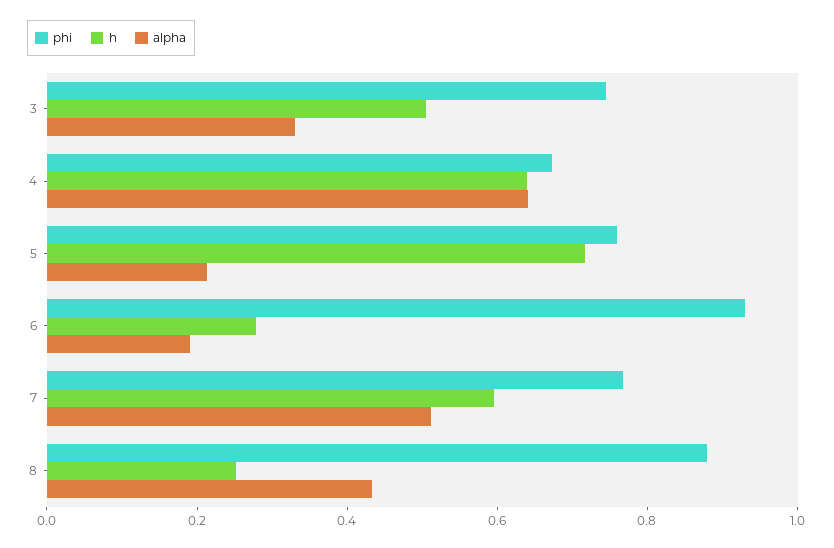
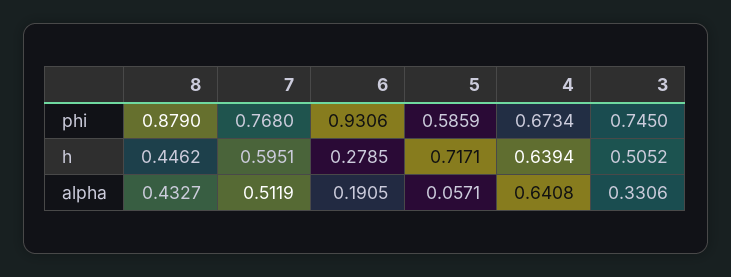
phi, 5: 0.75 -> 0.5859
alpha, 5: 0.2 -> 0.0571
h, 8: 0.25 -> 0.4462

